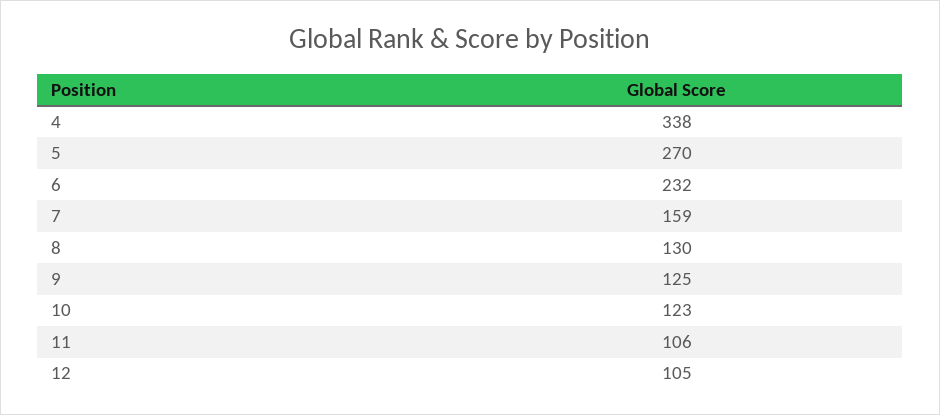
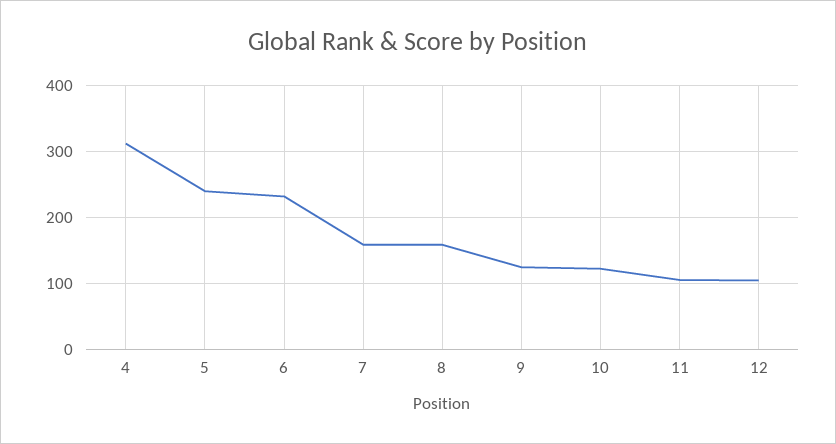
4: 338 -> 310
5: 270 -> 240
8: 130 -> 160

